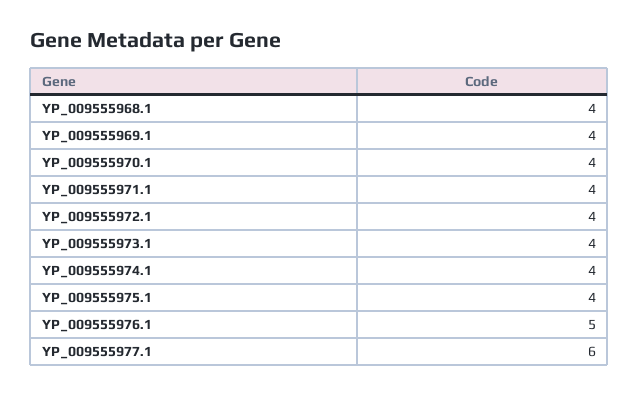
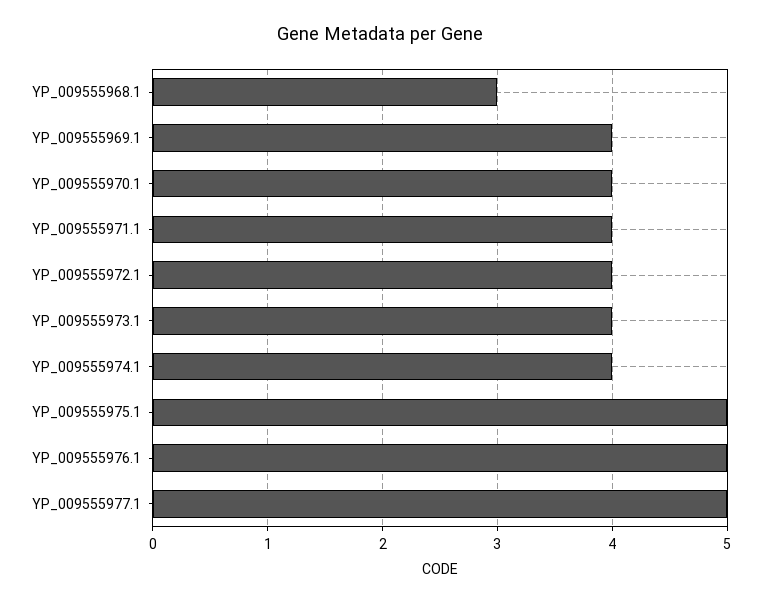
YP_009555968.1: 4 -> 3
YP_009555975.1: 4 -> 5
YP_009555977.1: 6 -> 5

